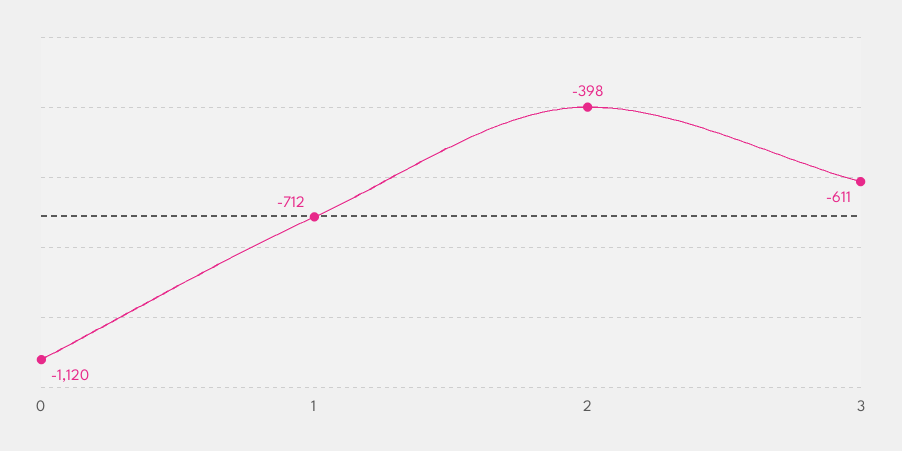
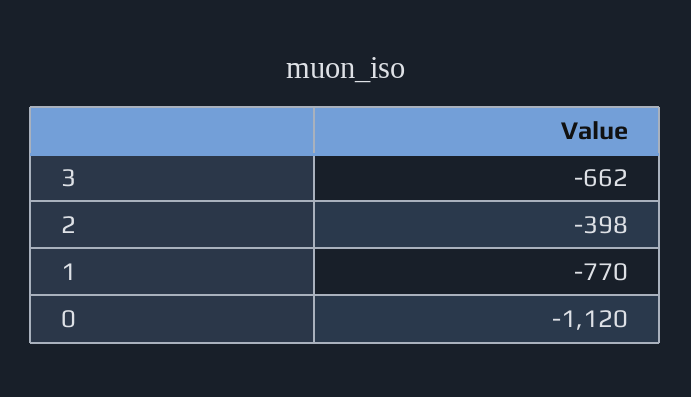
1: -712 -> -770
3: -611 -> -662

